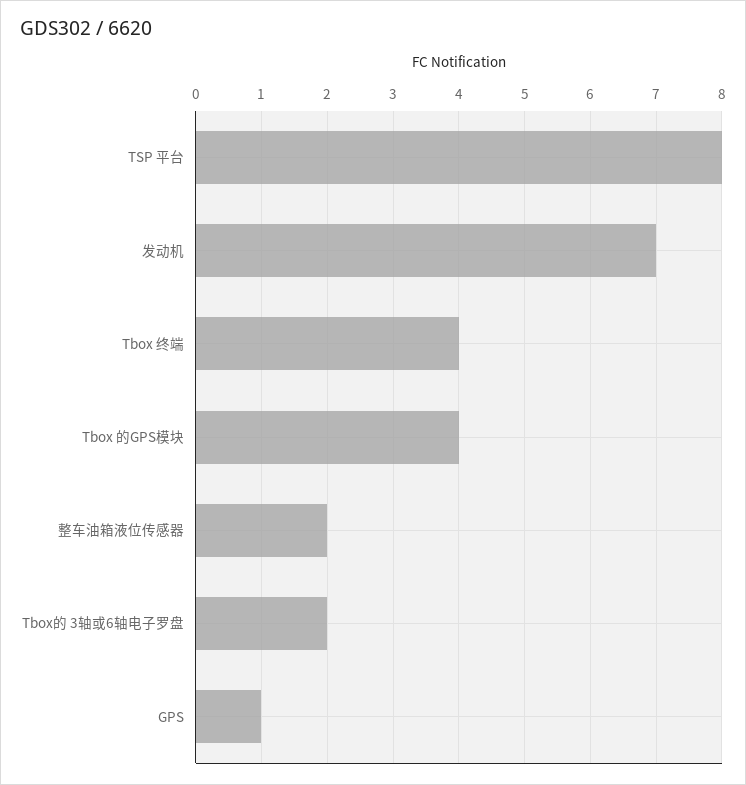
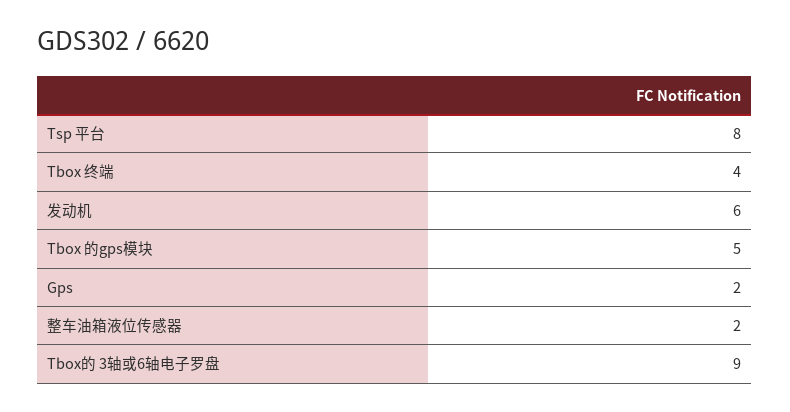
发动机: 7 -> 6
Tbox 的GPS模块: 4 -> 5
Tbox的 3轴或6轴电子罗盘: 2 -> 9
GPS: 1 -> 2

